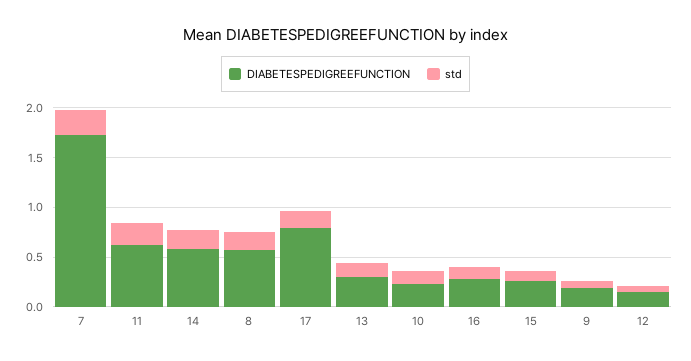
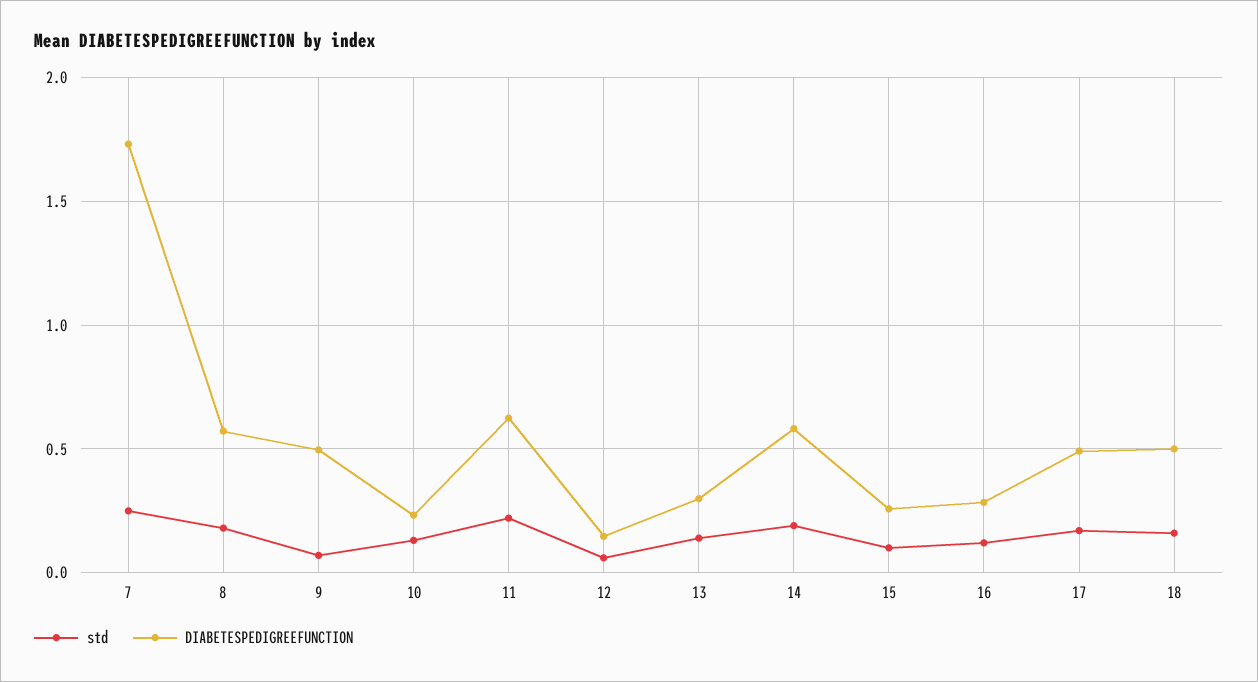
DIABETESPEDIGREEFUNCTION, 17: 0.8 -> 0.5
DIABETESPEDIGREEFUNCTION, 9: 0.2 -> 0.5
std, 18: none -> 0.15
DIABETESPEDIGREEFUNCTION, 18: none -> 0.5

